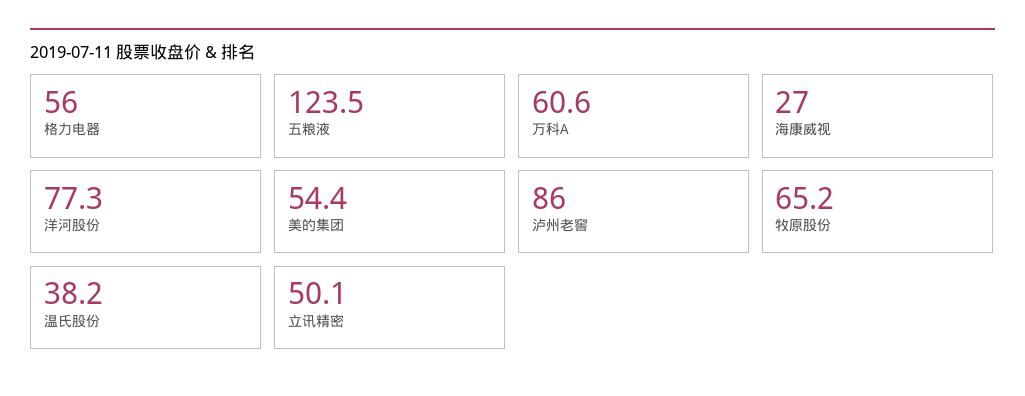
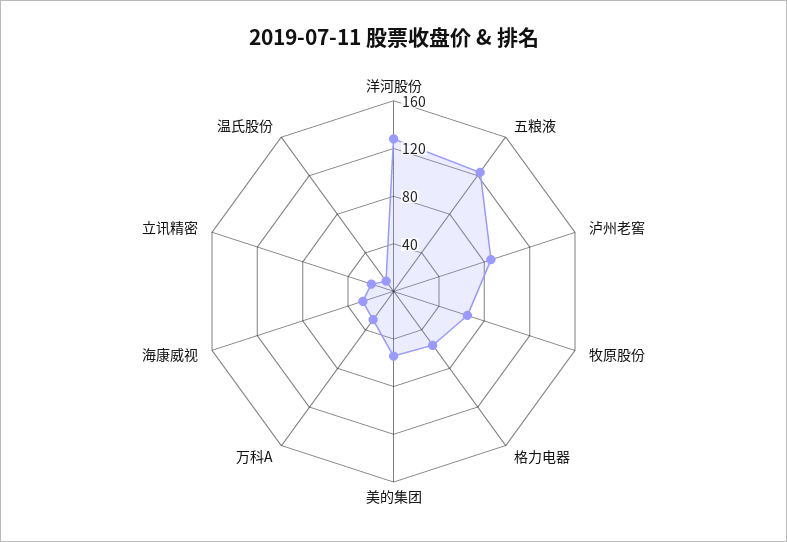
万科A: 60.6 -> 30
洋河股份: 77.3 -> 130
温氏股份: 38.2 -> 10
立讯精密: 50.1 -> 20

